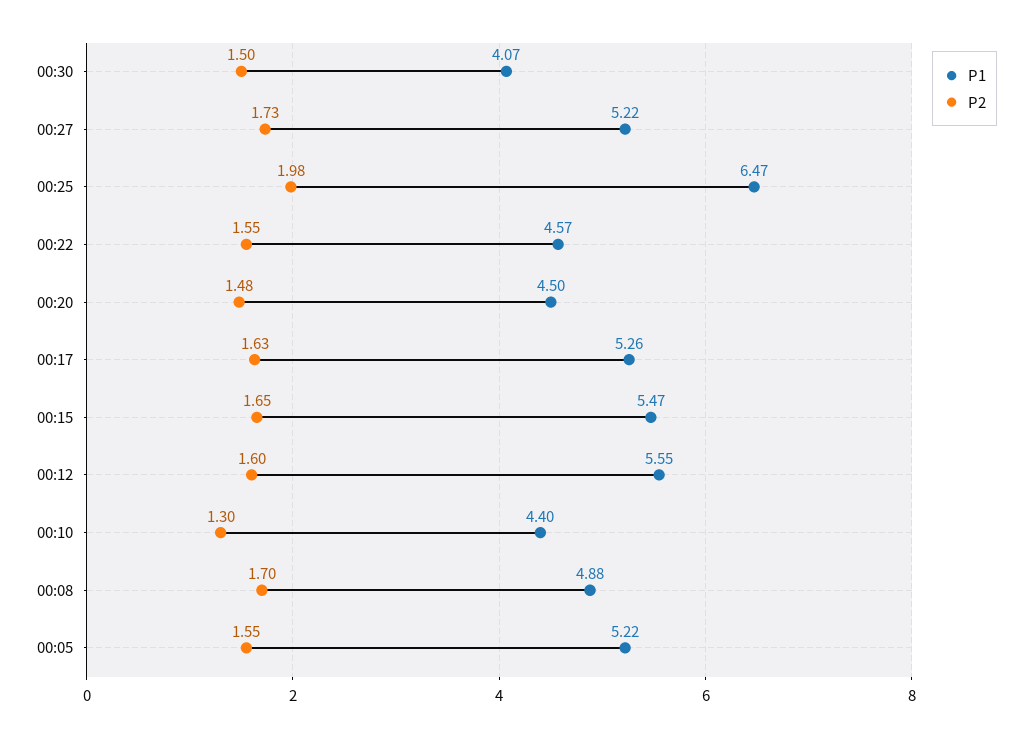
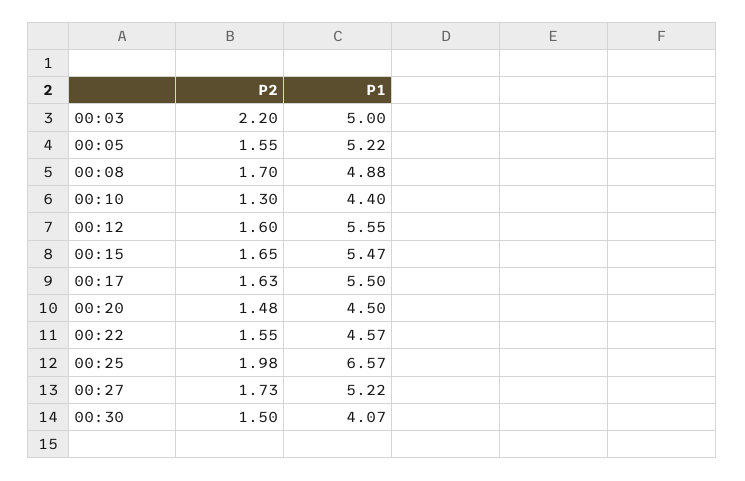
P1, 00:25: 6.47 -> 6.57
P1, 00:17: 5.26 -> 5.5
P2, 00:03: none -> 2.2
P1, 00:03: none -> 5

